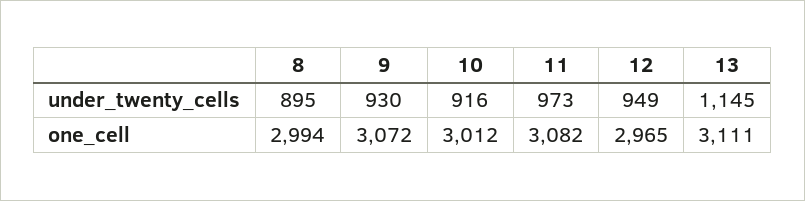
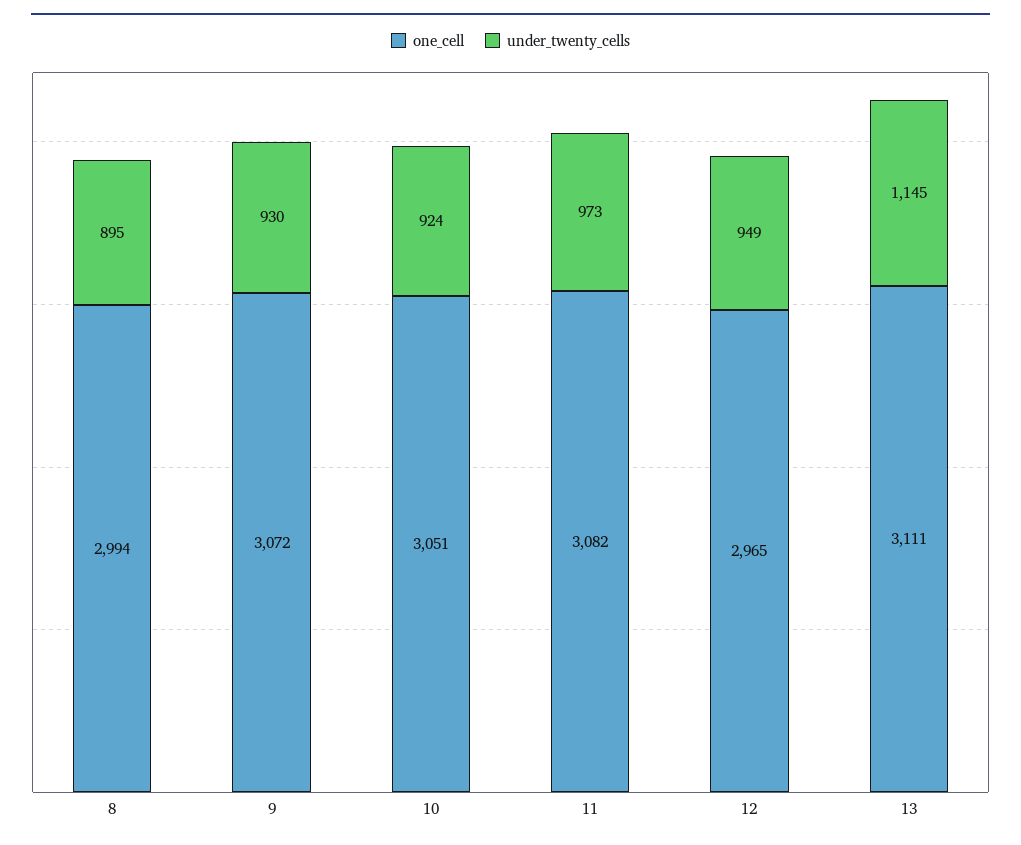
under_twenty_cells, 10: 916 -> 924
one_cell, 10: 3012 -> 3051

